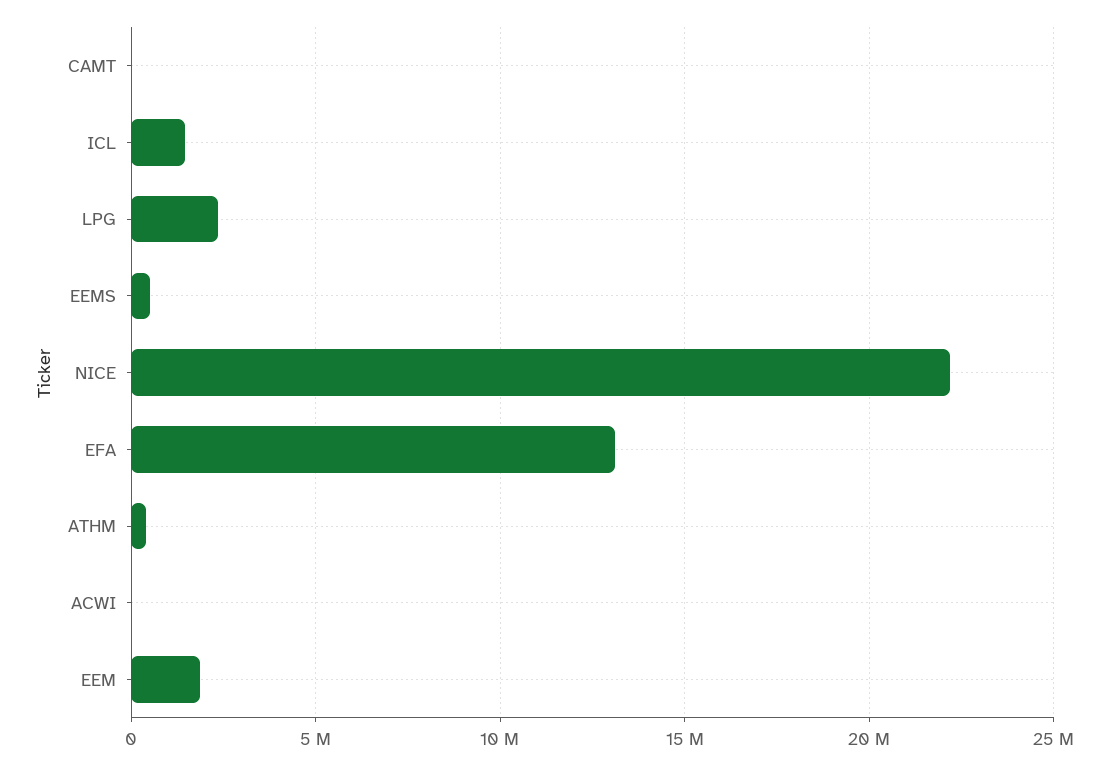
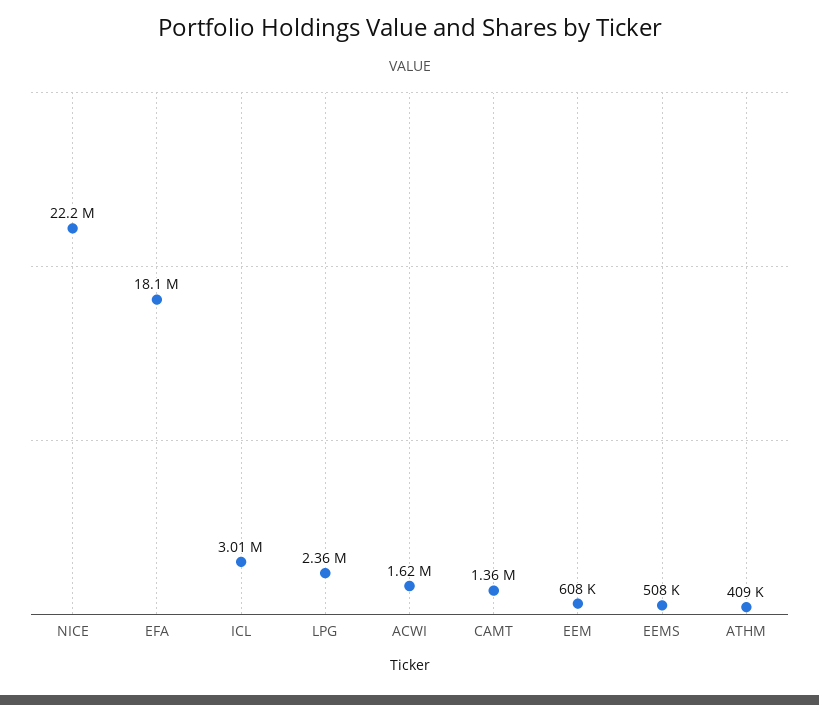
CAMT: 0 -> 1360000
ICL: 1500000 -> 3010000
EFA: 13000000 -> 18100000
ACWI: 0 -> 1620000
EEM: 2000000 -> 608000

